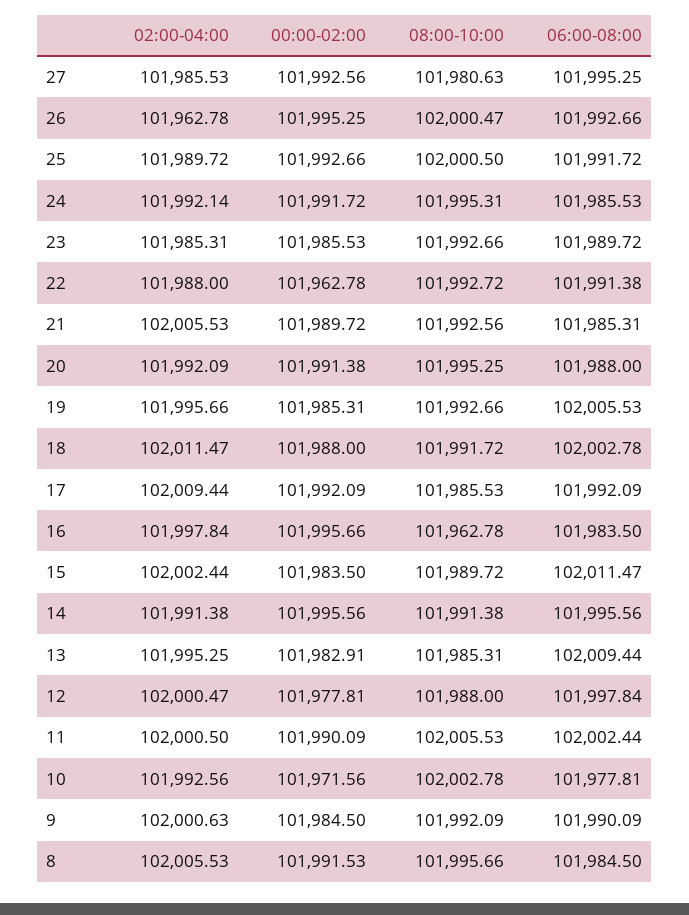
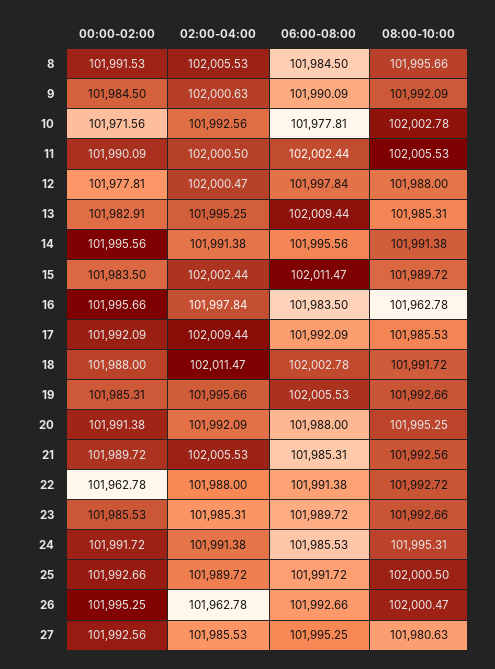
02:00-04:00, 24: 101992.14 -> 101991.38

